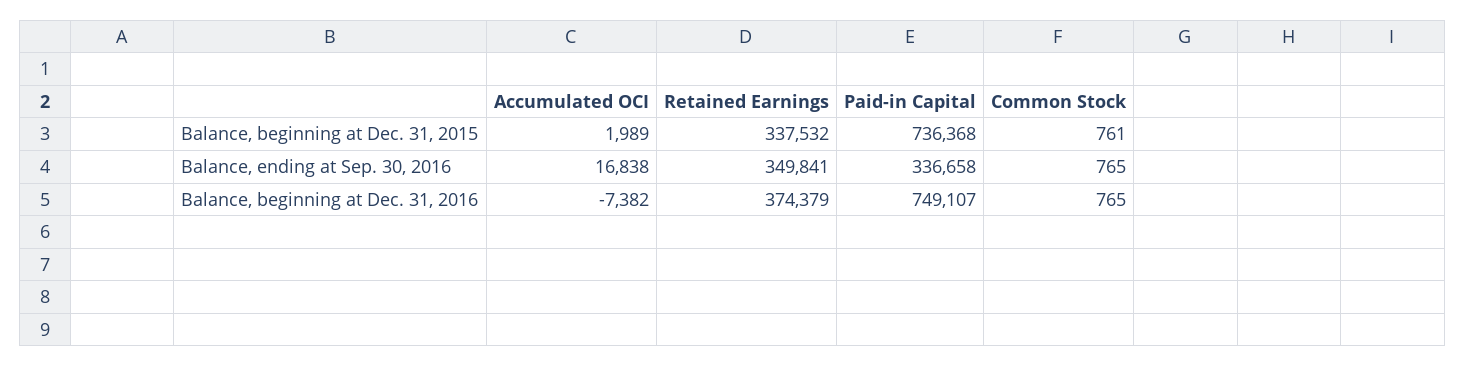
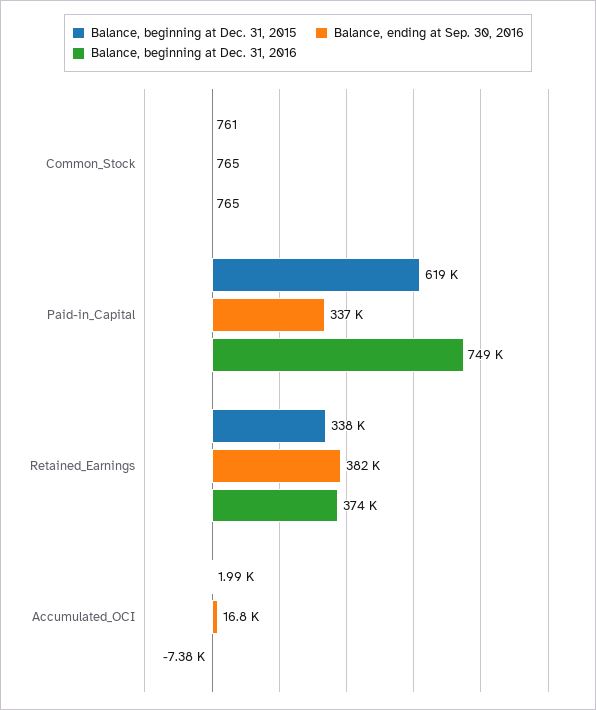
Balance, beginning at Dec. 31, 2015, Paid-in Capital: 736368 -> 619000
Balance, ending at Sep. 30, 2016, Retained Earnings: 349841 -> 382000

